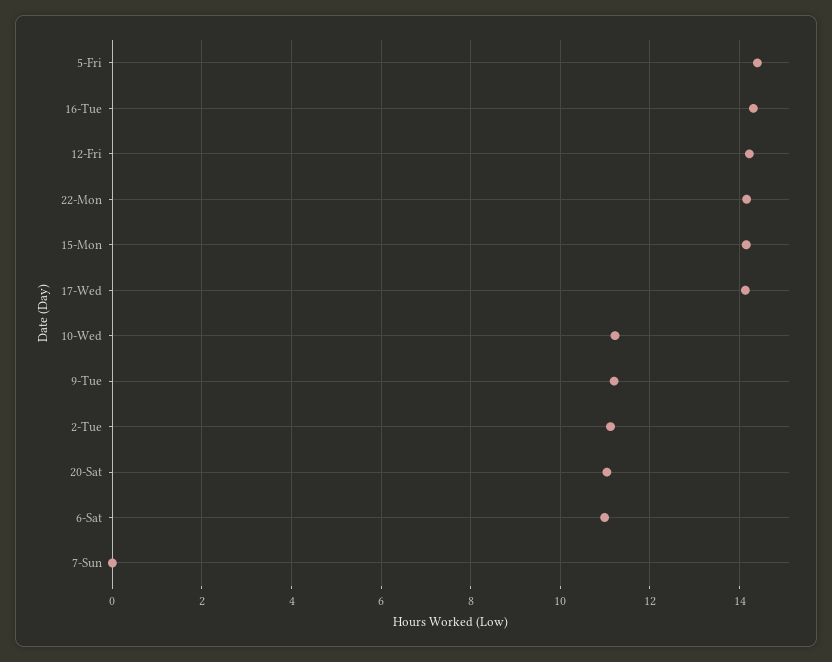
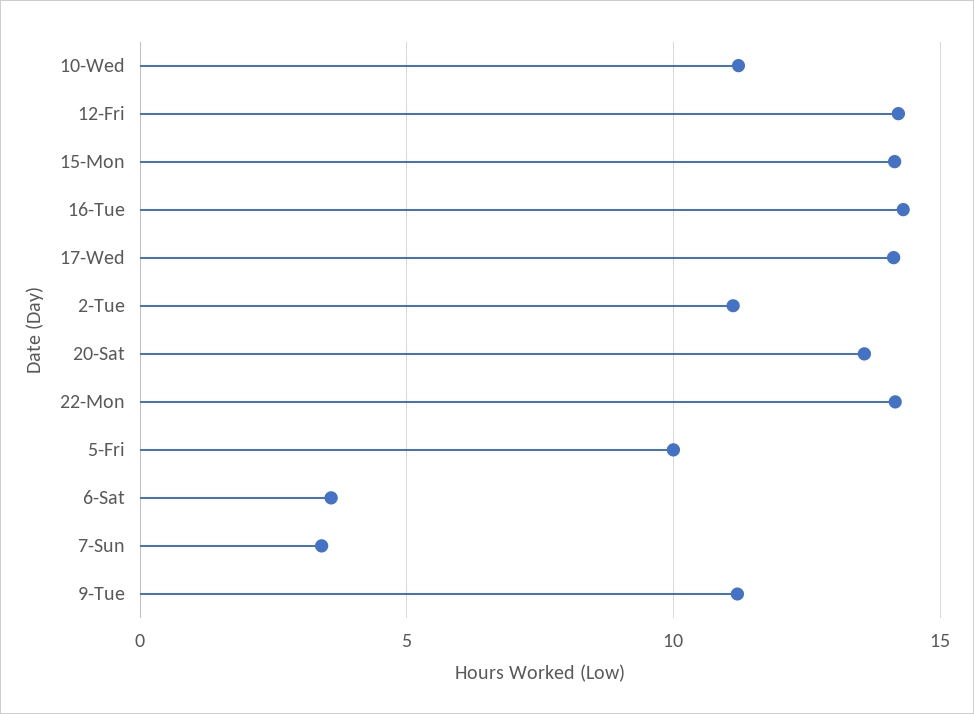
5-Fri: 14.4 -> 10
20-Sat: 11 -> 13.5
6-Sat: 11 -> 3.5
7-Sun: 0 -> 3.5

